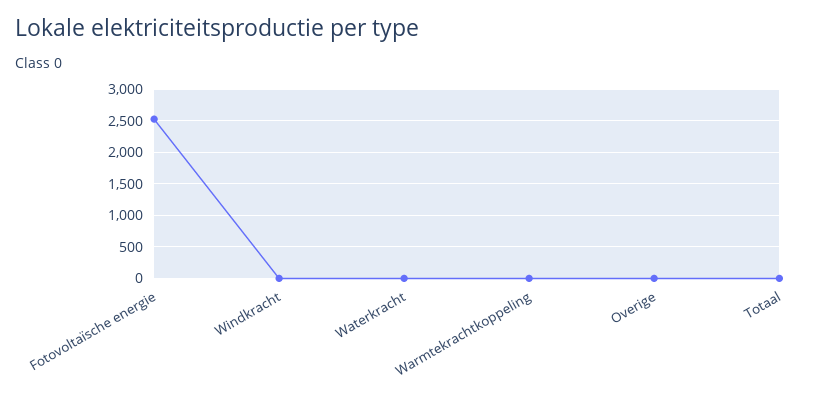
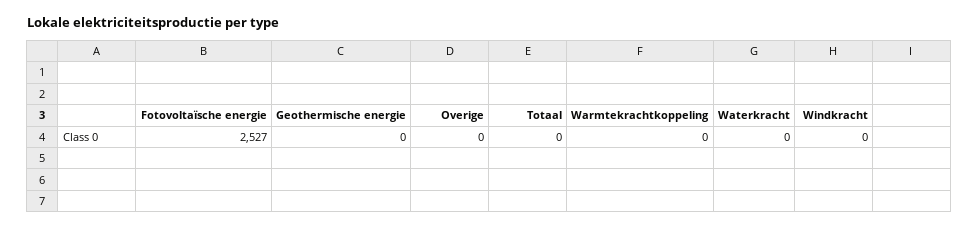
Geothermische energie: none -> 0

